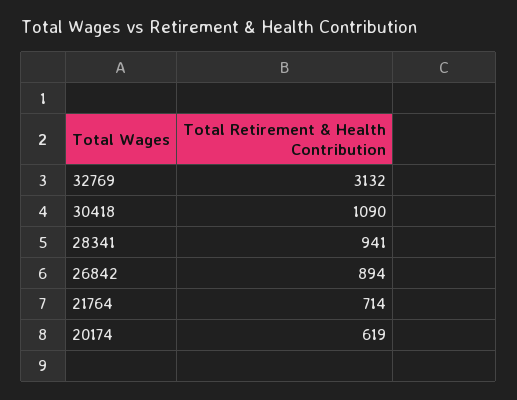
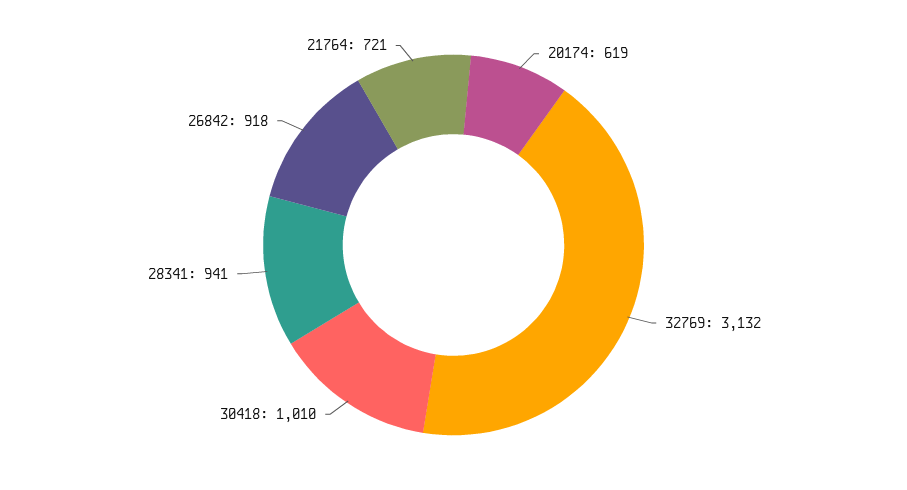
30418: 1090 -> 1010
26842: 894 -> 918
21764: 714 -> 721

